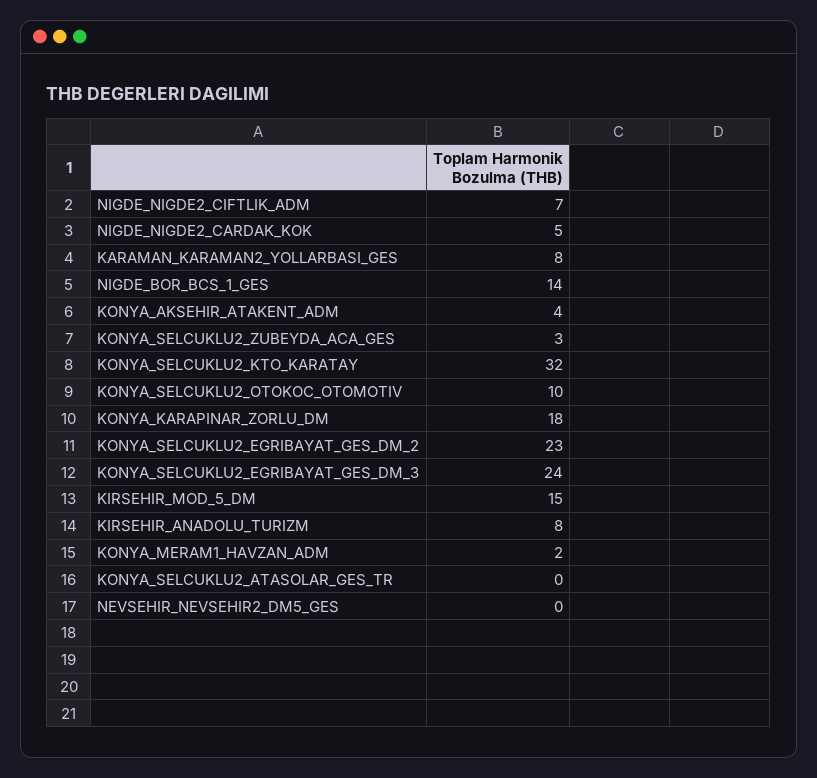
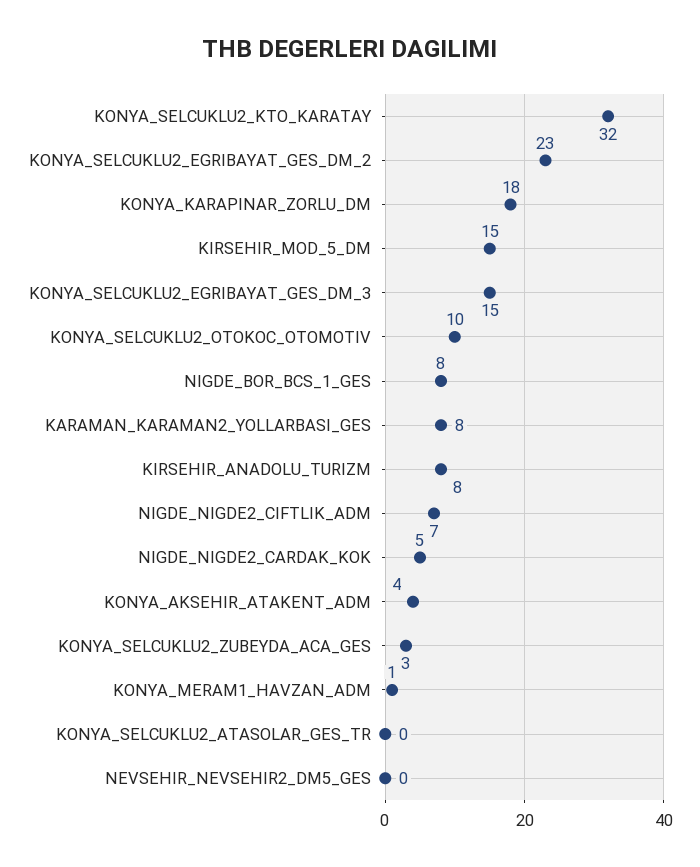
NIGDE_BOR_BCS_1_GES: 14 -> 8
KONYA_SELCUKLU2_EGRIBAYAT_GES_DM_3: 24 -> 15
KONYA_MERAM1_HAVZAN_ADM: 2 -> 1

